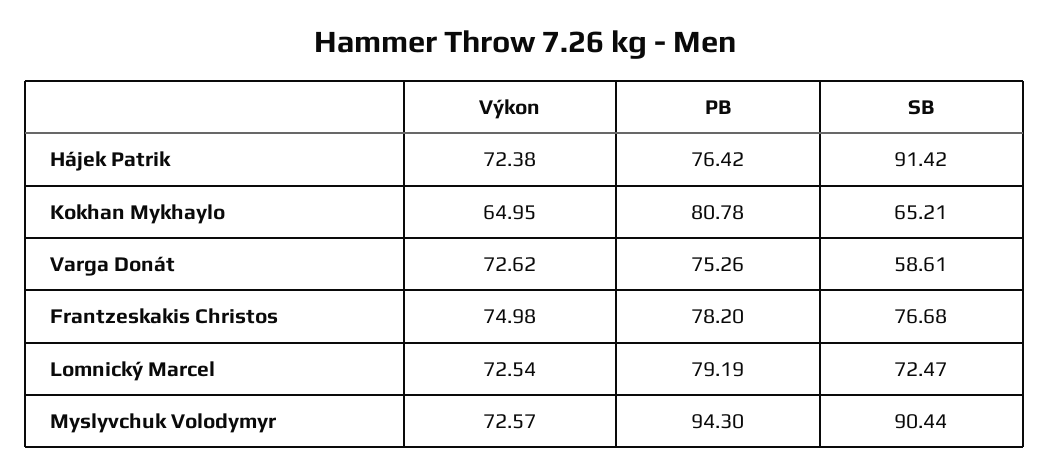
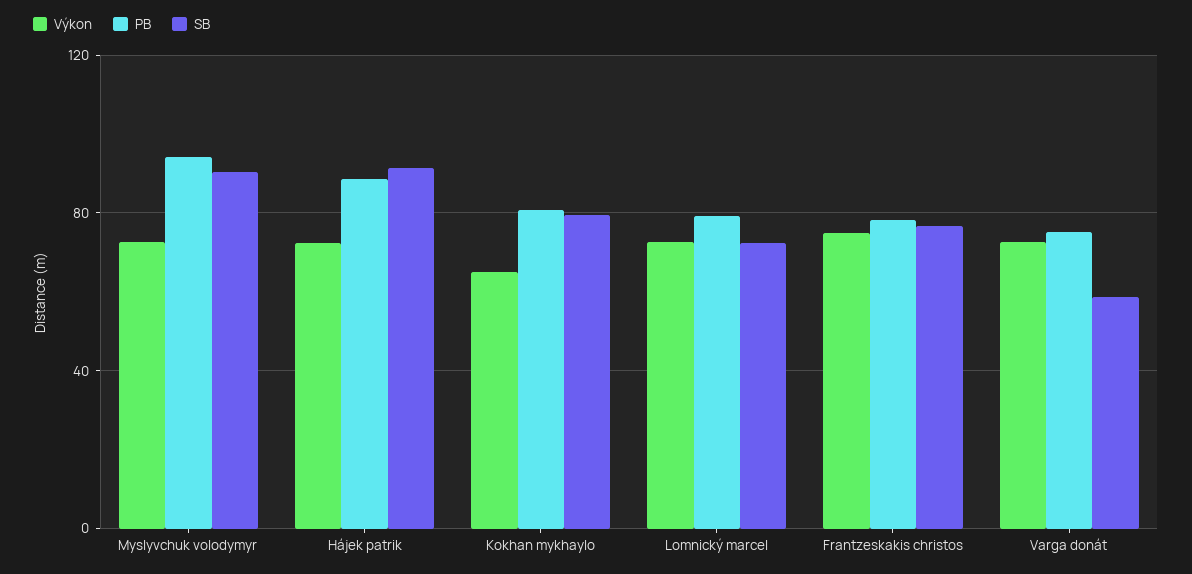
PB, Hájek Patrik: 76.42 -> 90
SB, Kokhan Mykhaylo: 65.21 -> 80

